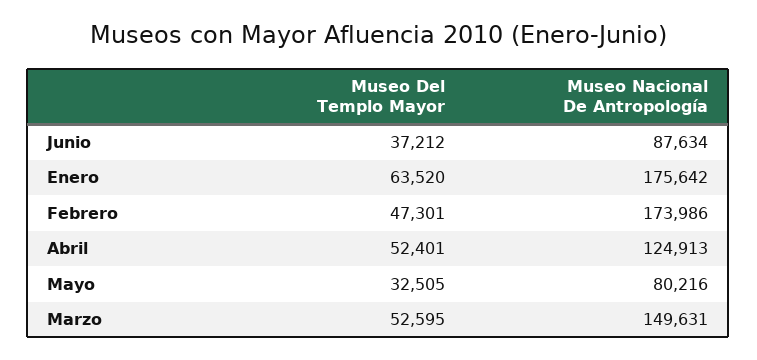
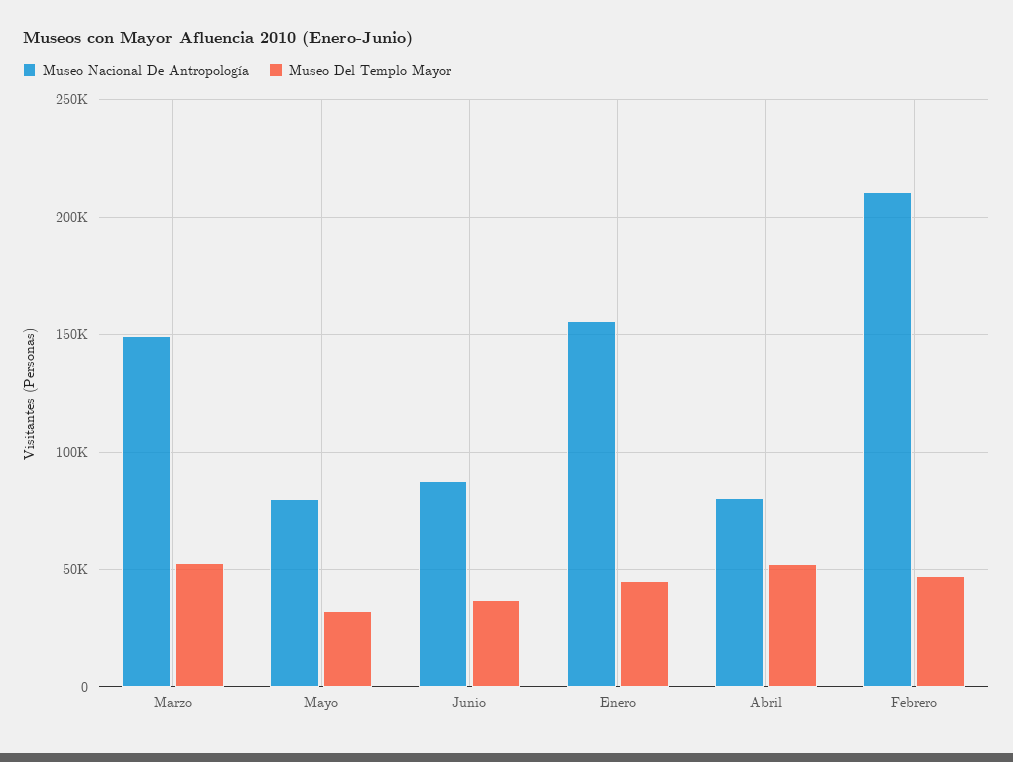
Museo Del Templo Mayor, Enero: 63520 -> 45000
Museo Nacional De Antropología, Enero: 175642 -> 155000
Museo Nacional De Antropología, Febrero: 173986 -> 210000
Museo Nacional De Antropología, Abril: 124913 -> 80000

